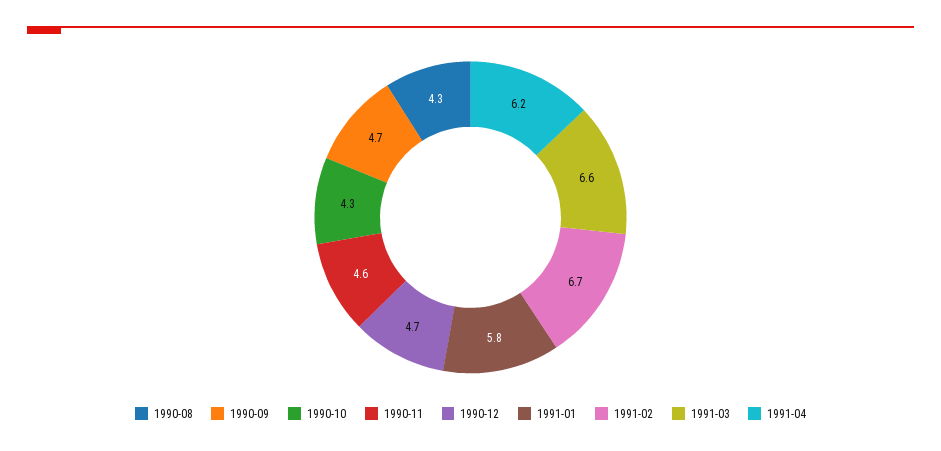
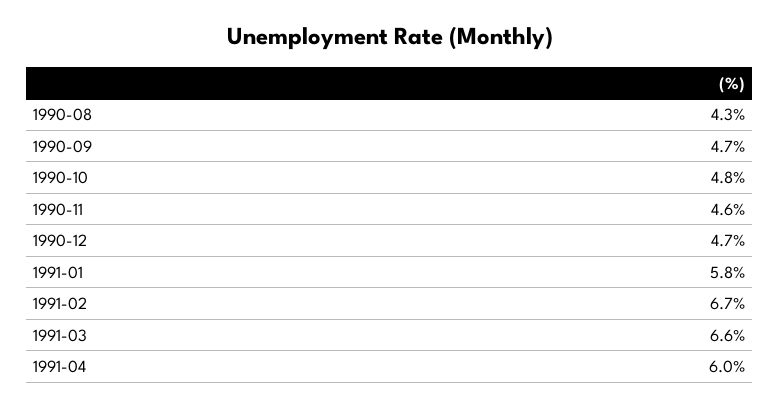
1990-10: 4.3 -> 4.8
1991-04: 6.2 -> 6

